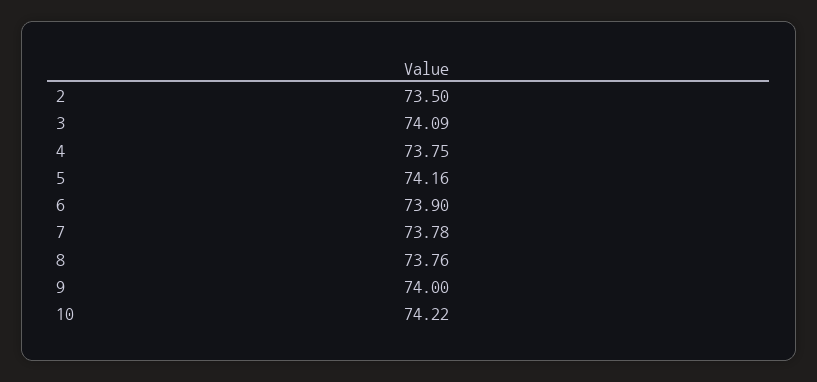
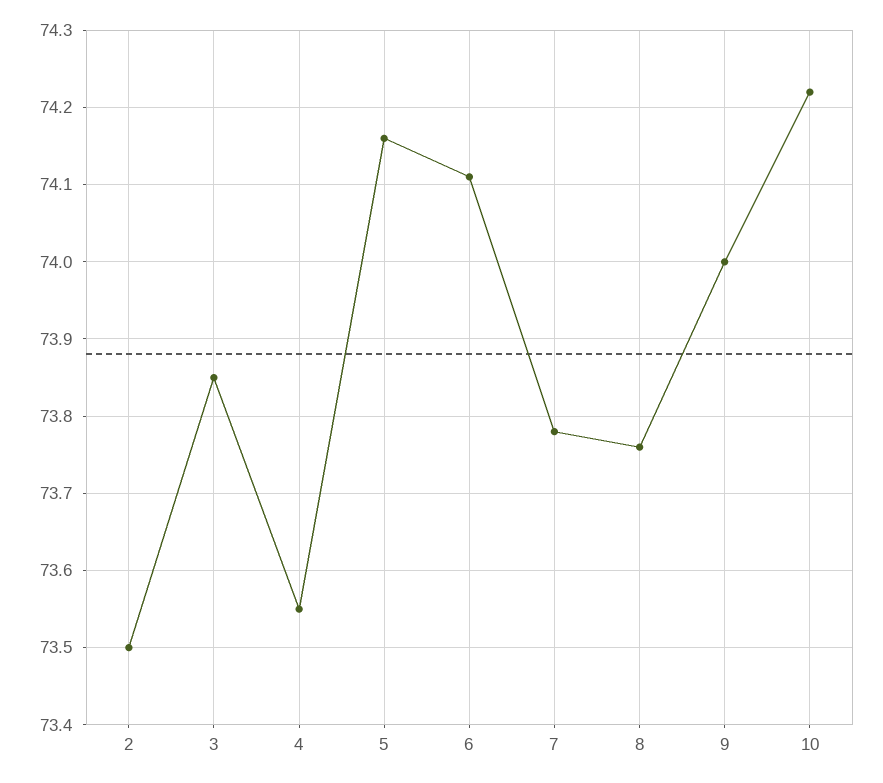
3: 74.09 -> 73.85
4: 73.75 -> 73.55
6: 73.9 -> 74.11

